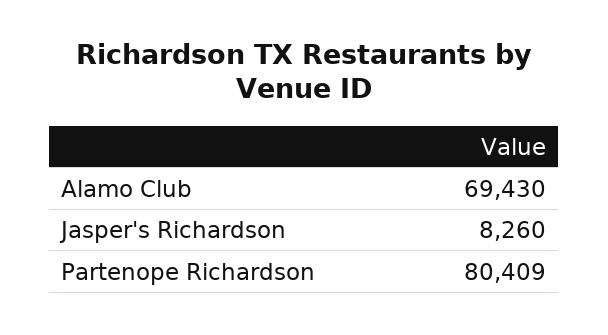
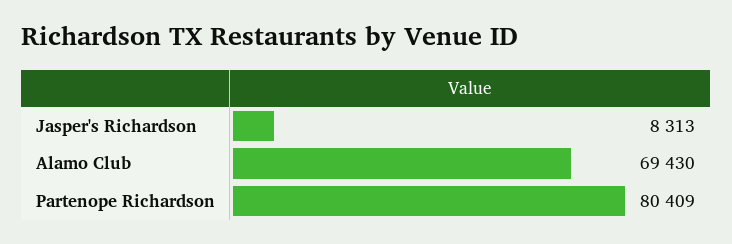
Jasper's Richardson: 8260 -> 8313

